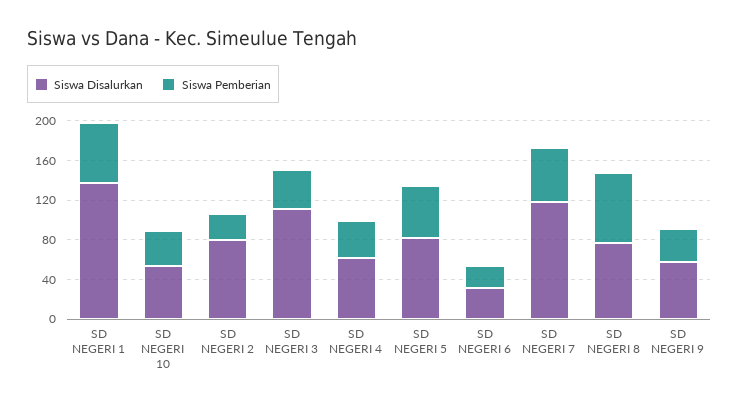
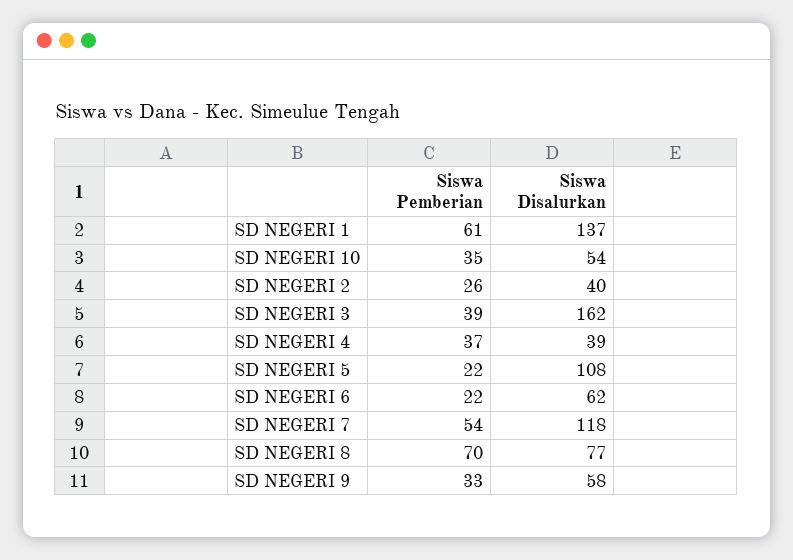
Siswa Disalurkan, SD NEGERI 2: 80 -> 40
Siswa Disalurkan, SD NEGERI 3: 110 -> 162
Siswa Disalurkan, SD NEGERI 4: 60 -> 39
Siswa Disalurkan, SD NEGERI 5: 80 -> 108
Siswa Pemberian, SD NEGERI 5: 50 -> 22
Siswa Disalurkan, SD NEGERI 6: 30 -> 62

